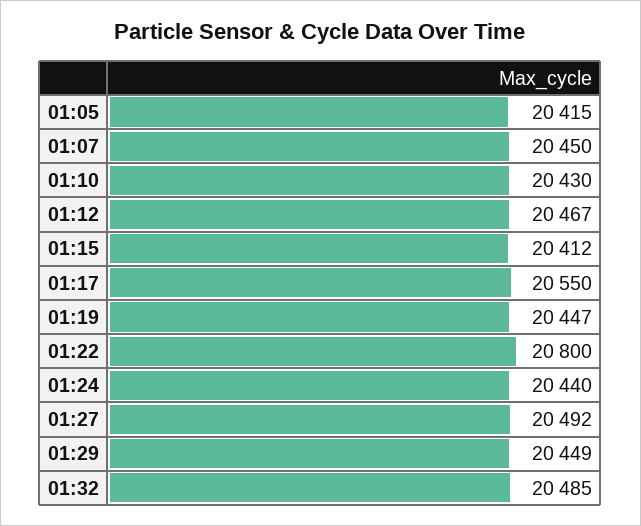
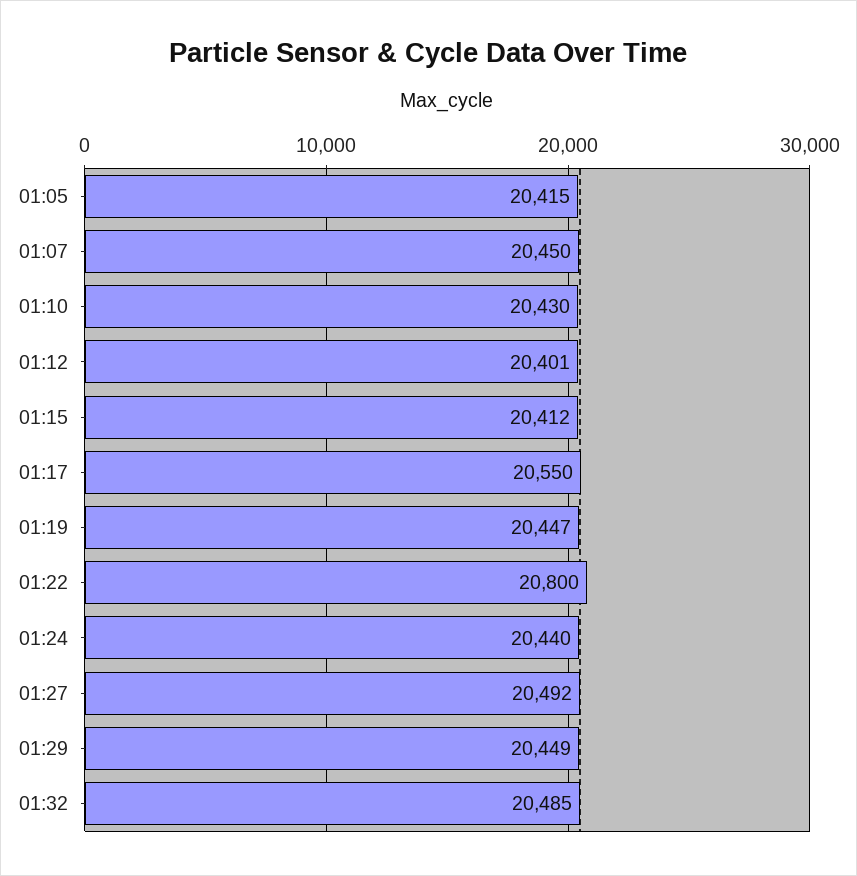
01:12: 20467 -> 20401

